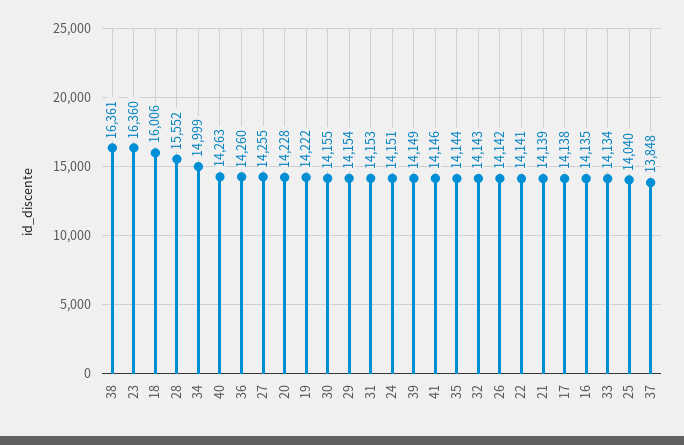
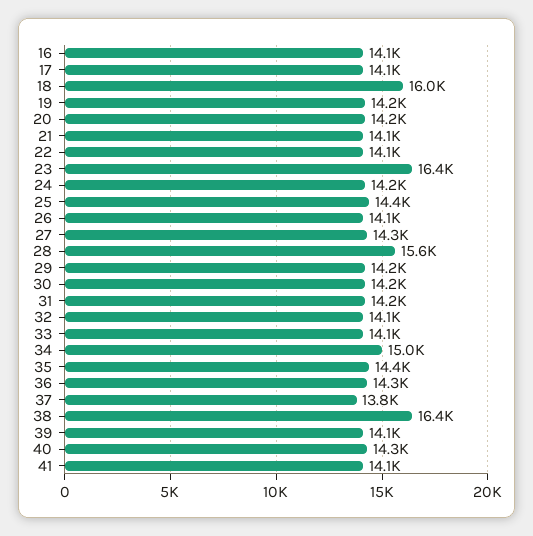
35: 14144 -> 14400
25: 14040 -> 14400

